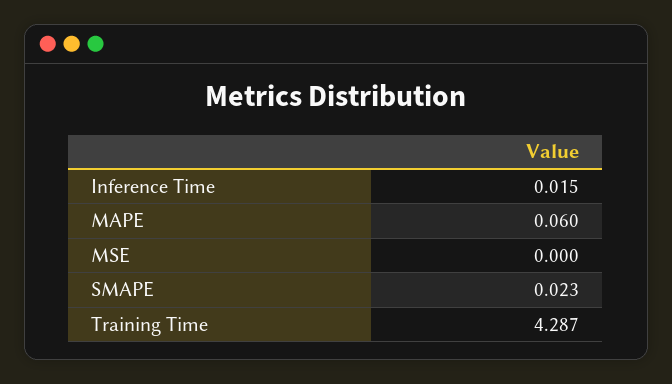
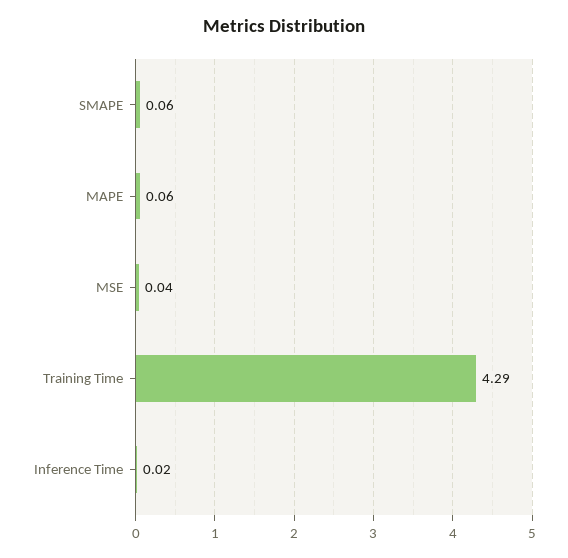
MSE: 0 -> 0.04
SMAPE: 0.023 -> 0.06

